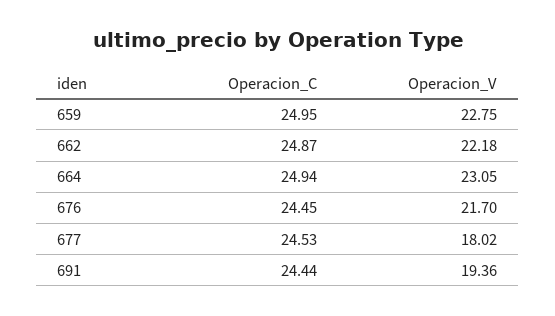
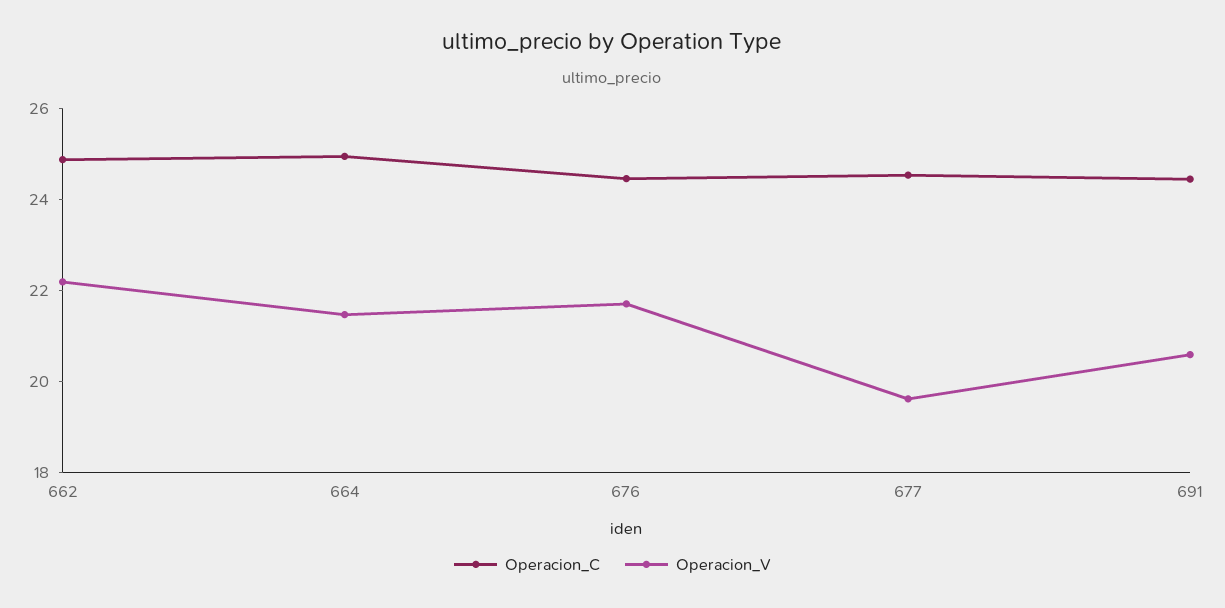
Operacion_C, 659: 24.95 -> none
Operacion_V, 659: 22.75 -> none
Operacion_V, 664: 23.05 -> 21.5
Operacion_V, 677: 18.02 -> 19.5
Operacion_V, 691: 19.36 -> 20.5

